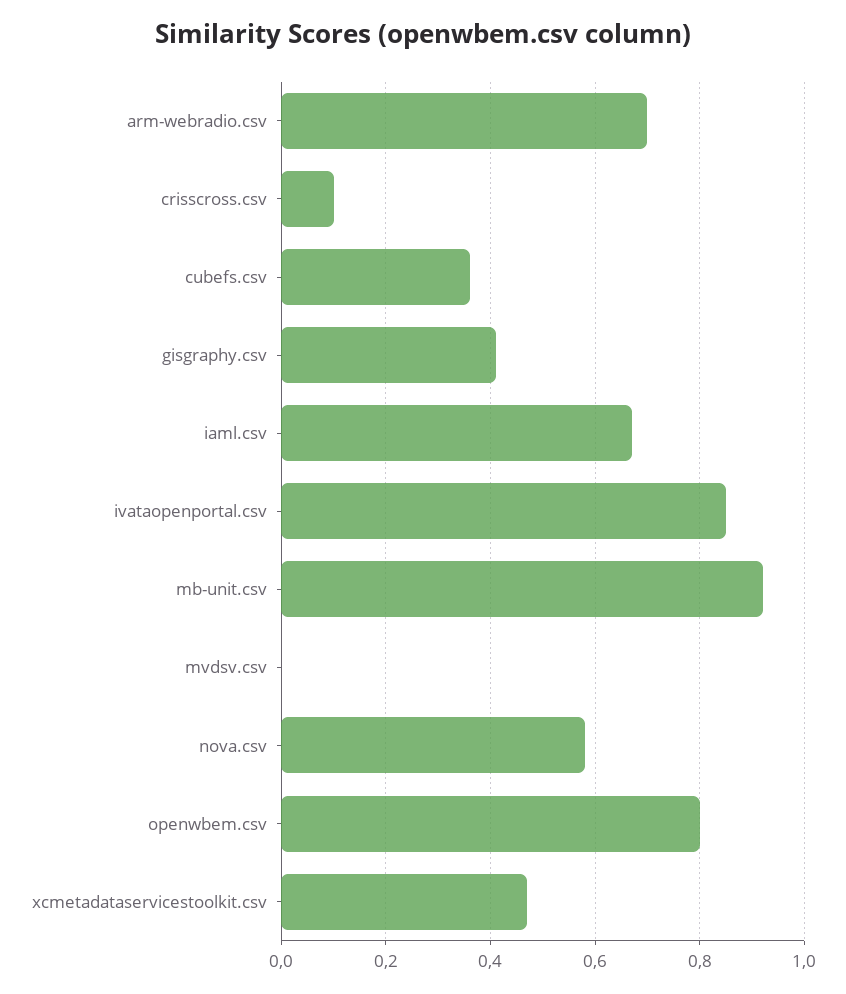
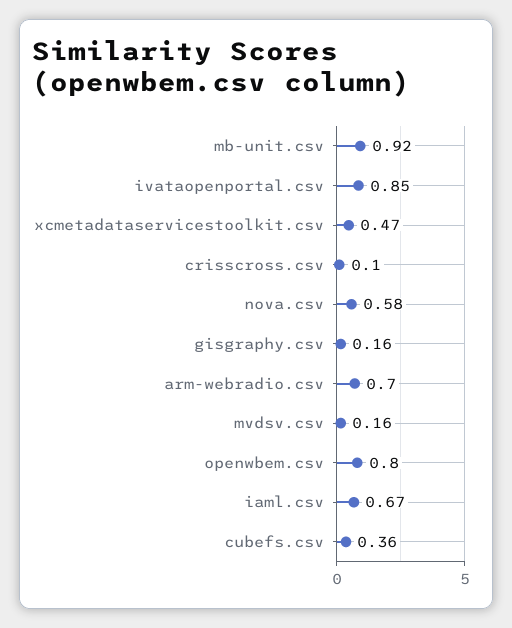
gisgraphy.csv: 0.4 -> 0.16
mvdsv.csv: 0 -> 0.16

